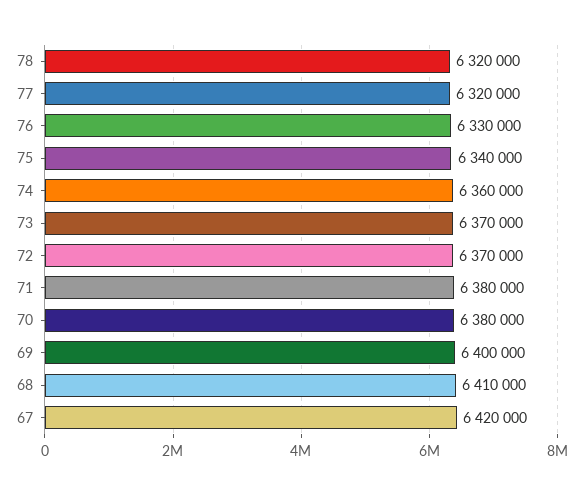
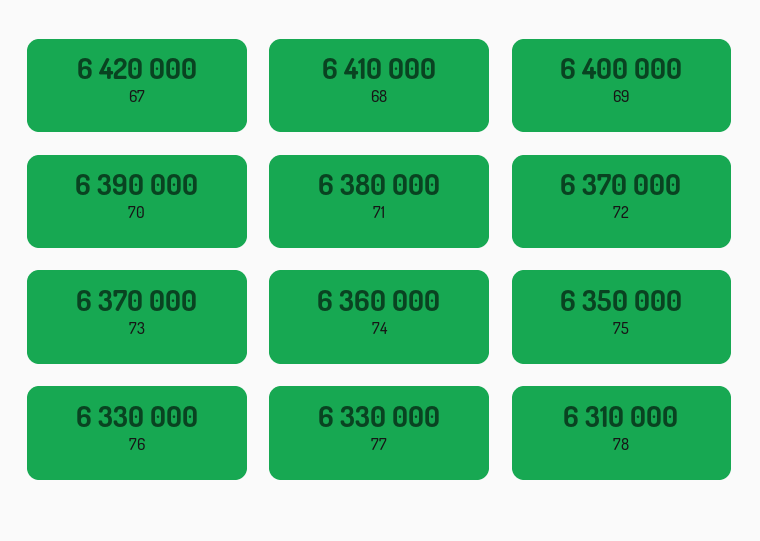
78: 6320000 -> 6310000
77: 6320000 -> 6330000
75: 6340000 -> 6350000
70: 6380000 -> 6390000

